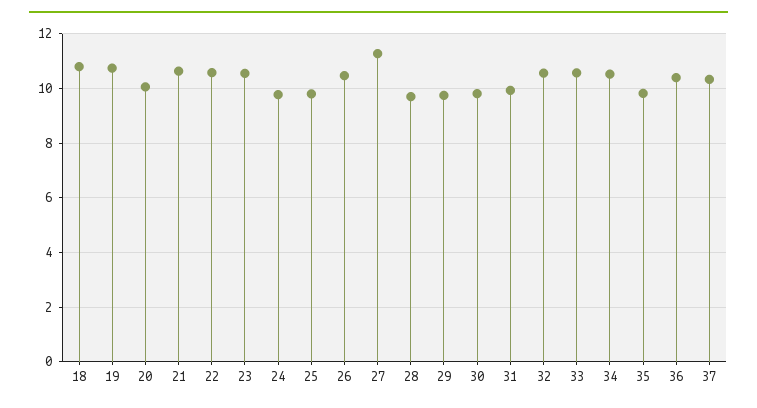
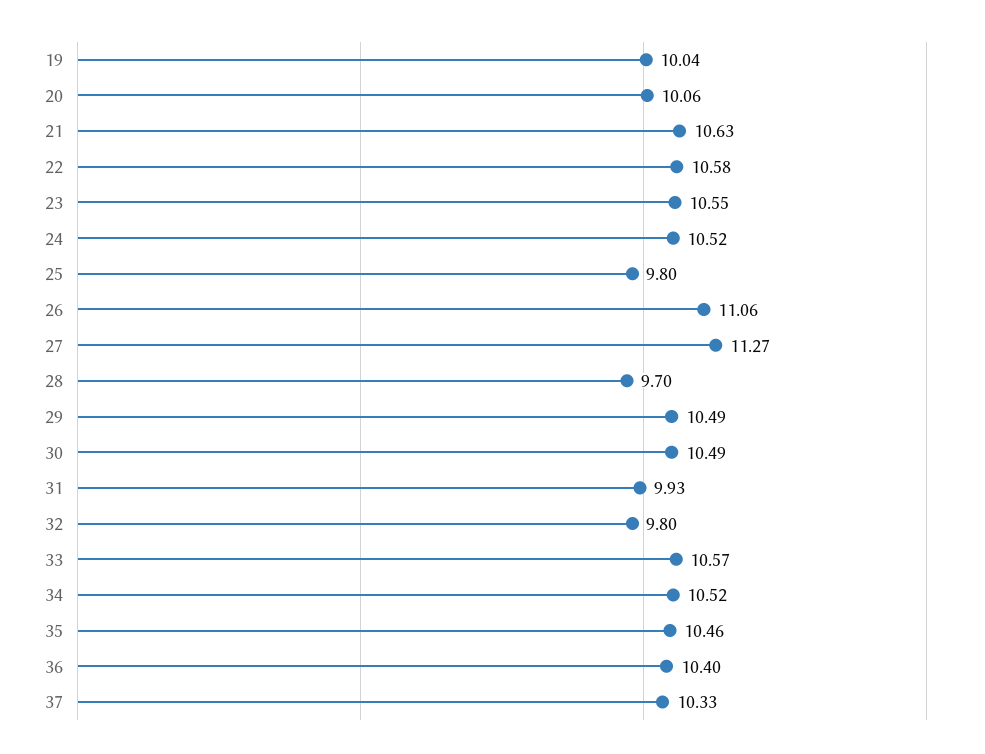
18: 10.75 -> none
19: 10.75 -> 10.04
24: 9.75 -> 10.52
26: 10.5 -> 11.06
29: 9.75 -> 10.49
30: 9.75 -> 10.49
32: 10.5 -> 9.8
35: 9.75 -> 10.46

